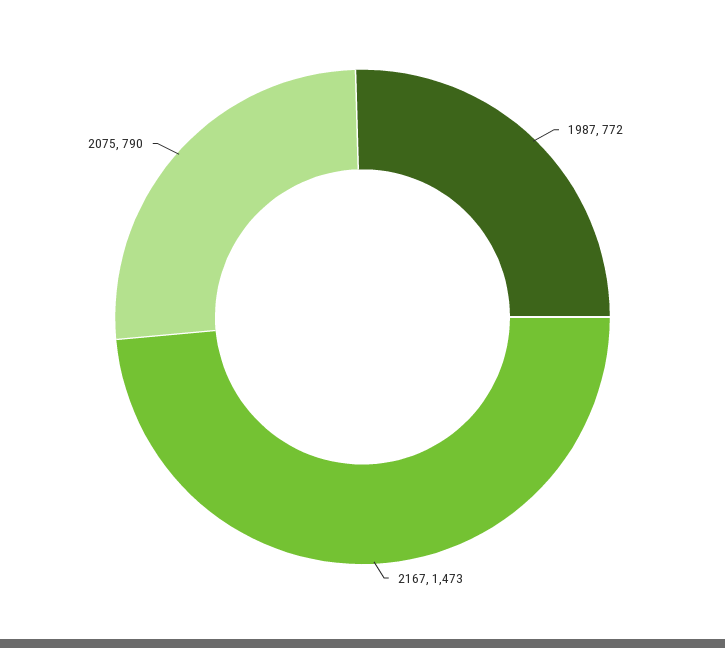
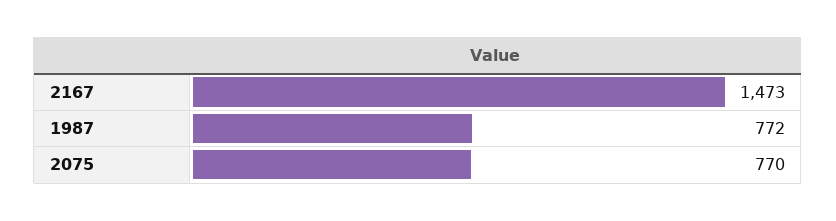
2075: 790 -> 770

